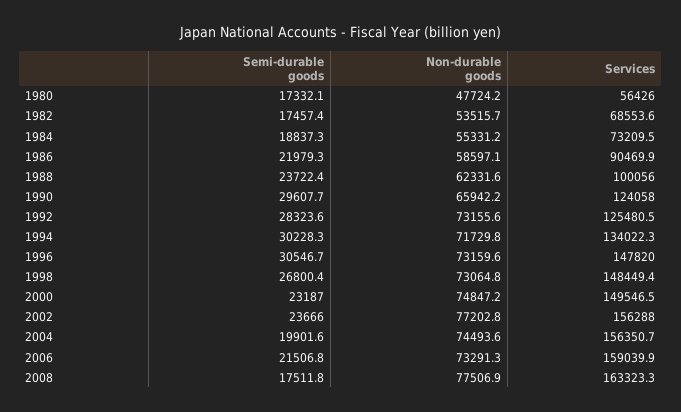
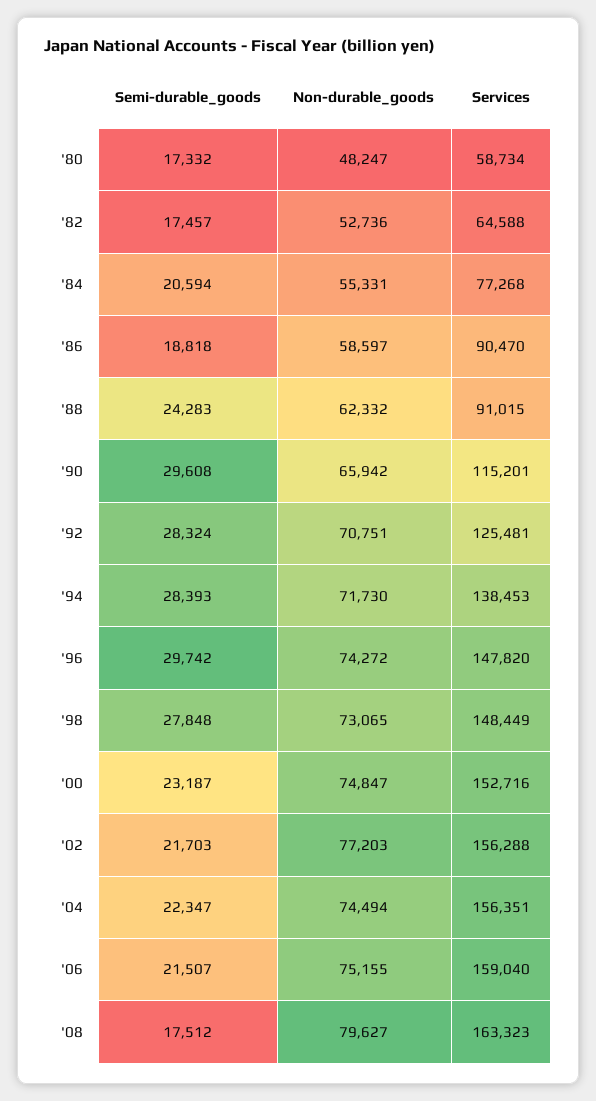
Non-durable goods, 1980: 47724.2 -> 48247
Services, 1980: 56426 -> 58734
Non-durable goods, 1982: 53515.7 -> 52736
Services, 1982: 68553.6 -> 64588
Semi-durable goods, 1984: 18837.3 -> 20594
Services, 1984: 73209.5 -> 77268
Semi-durable goods, 1986: 21979.3 -> 18818
Semi-durable goods, 1988: 23722.4 -> 24283
Services, 1988: 100056 -> 91015
Services, 1990: 124058 -> 115201
Non-durable goods, 1992: 73155.6 -> 70751
Semi-durable goods, 1994: 30228.3 -> 28393
Services, 1994: 134022.3 -> 138453
Semi-durable goods, 1996: 30546.7 -> 29742
Non-durable goods, 1996: 73159.6 -> 74272
Semi-durable goods, 1998: 26800.4 -> 27848
Services, 2000: 149546.5 -> 152716
Semi-durable goods, 2002: 23666 -> 21703
Semi-durable goods, 2004: 19901.6 -> 22347
Non-durable goods, 2006: 73291.3 -> 75155
Non-durable goods, 2008: 77506.9 -> 79627

